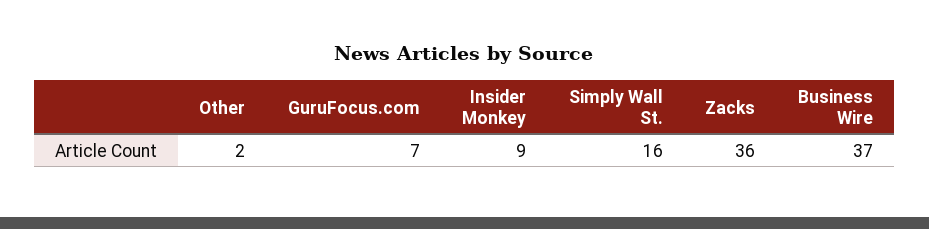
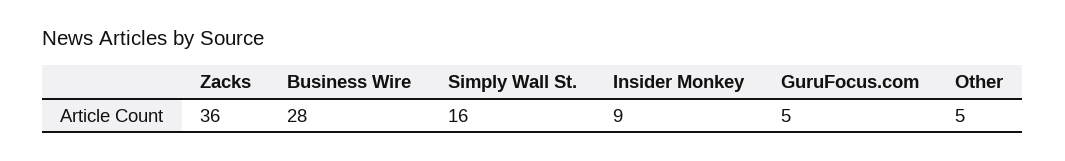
Other: 2 -> 5
GuruFocus.com: 7 -> 5
Business Wire: 37 -> 28

